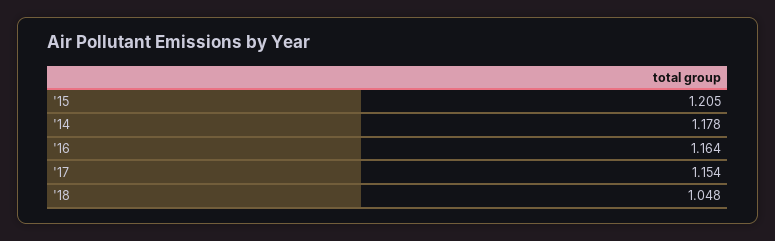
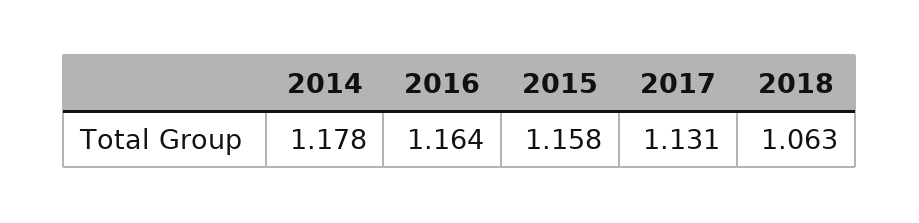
'15: 1.205 -> 1.158
'17: 1.154 -> 1.131
'18: 1.048 -> 1.063

